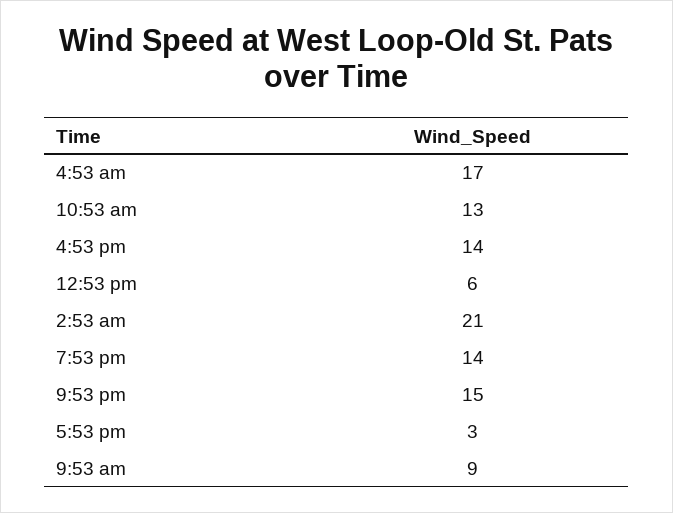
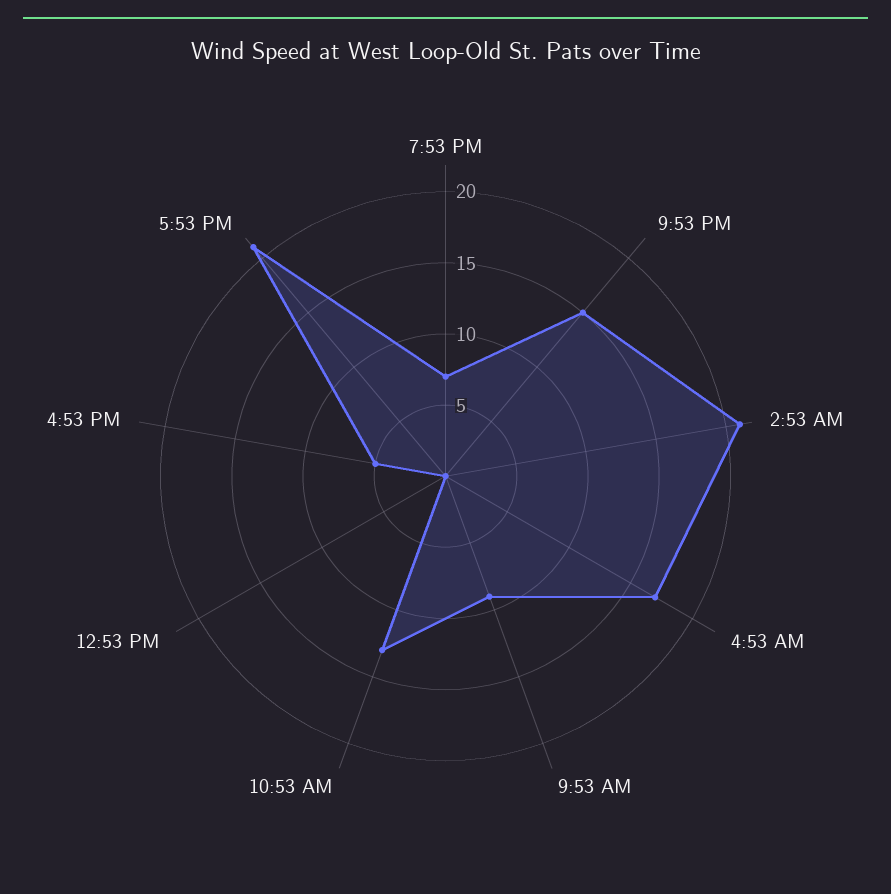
4:53 pm: 14 -> 5
12:53 pm: 6 -> 0
7:53 pm: 14 -> 7
5:53 pm: 3 -> 21

